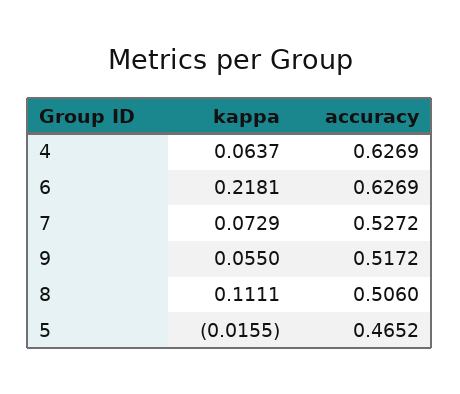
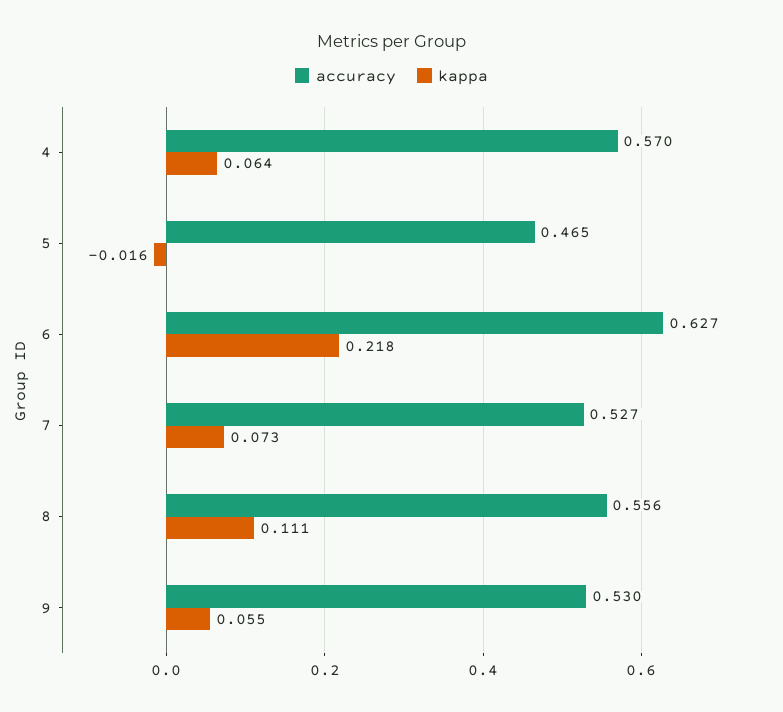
accuracy, 4: 0.6269 -> 0.57
accuracy, 9: 0.5172 -> 0.53
accuracy, 8: 0.506 -> 0.556

